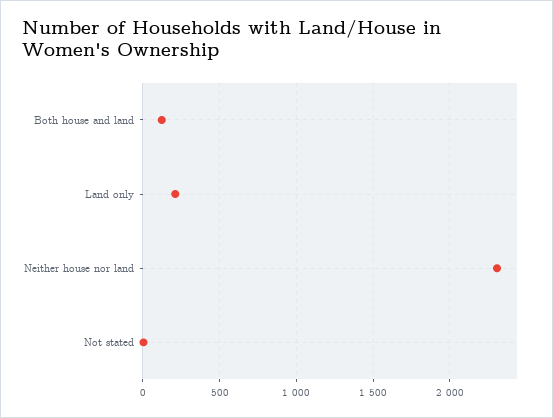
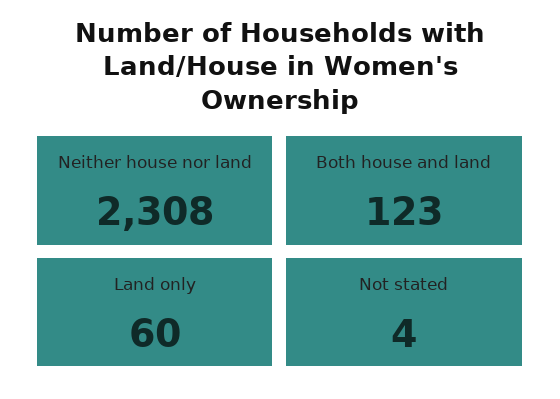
Land only: 200 -> 60

